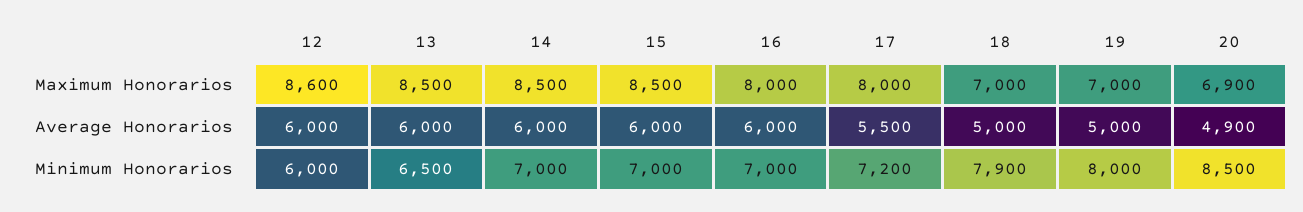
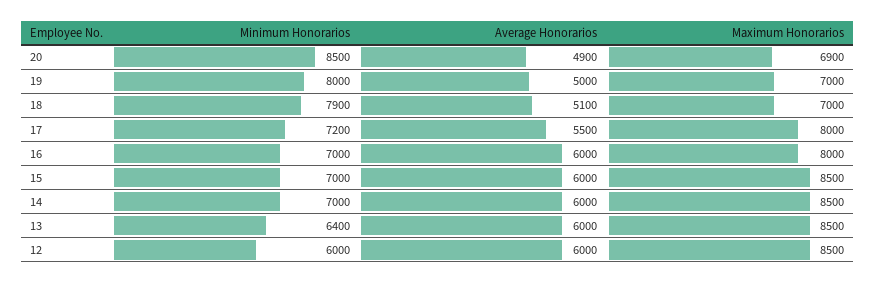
12, Maximum Honorarios: 8600 -> 8500
18, Average Honorarios: 5000 -> 5100
13, Minimum Honorarios: 6500 -> 6400

